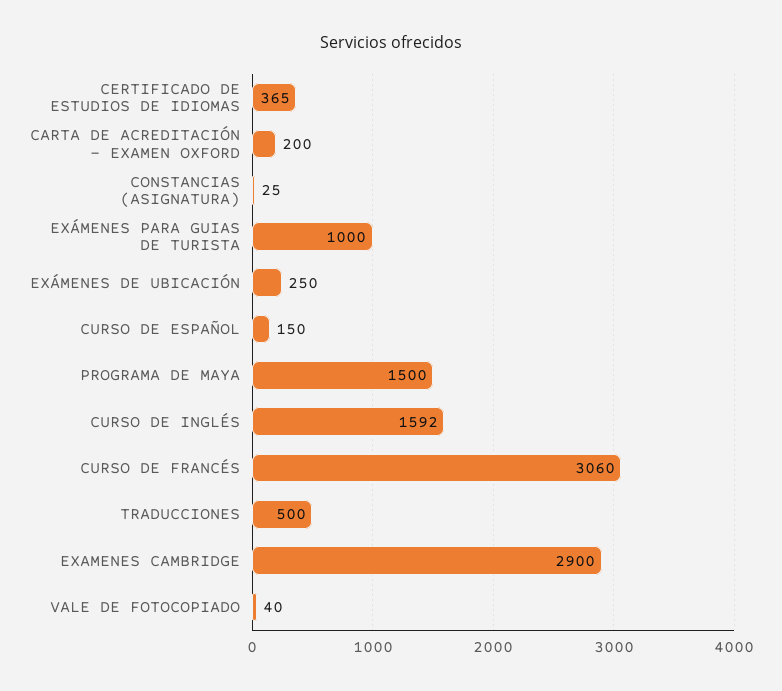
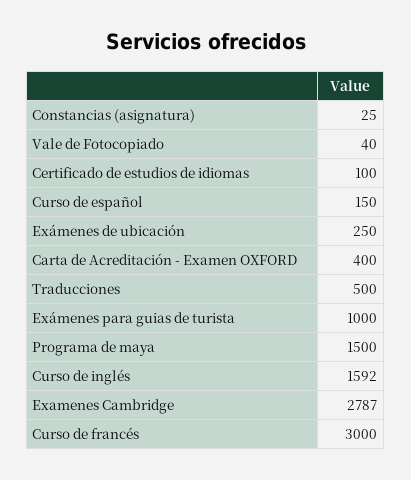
CERTIFICADO DE ESTUDIOS DE IDIOMAS: 365 -> 100
CARTA DE ACREDITACIÓN - EXAMEN OXFORD: 200 -> 400
CURSO DE FRANCÉS: 3060 -> 3000
EXAMENES CAMBRIDGE: 2900 -> 2787

